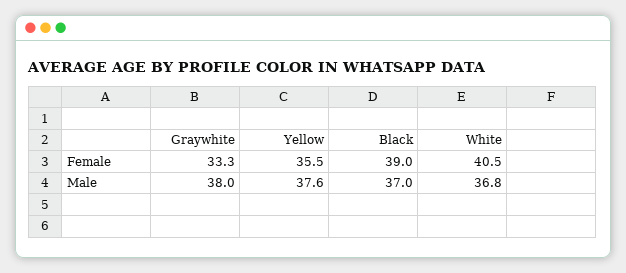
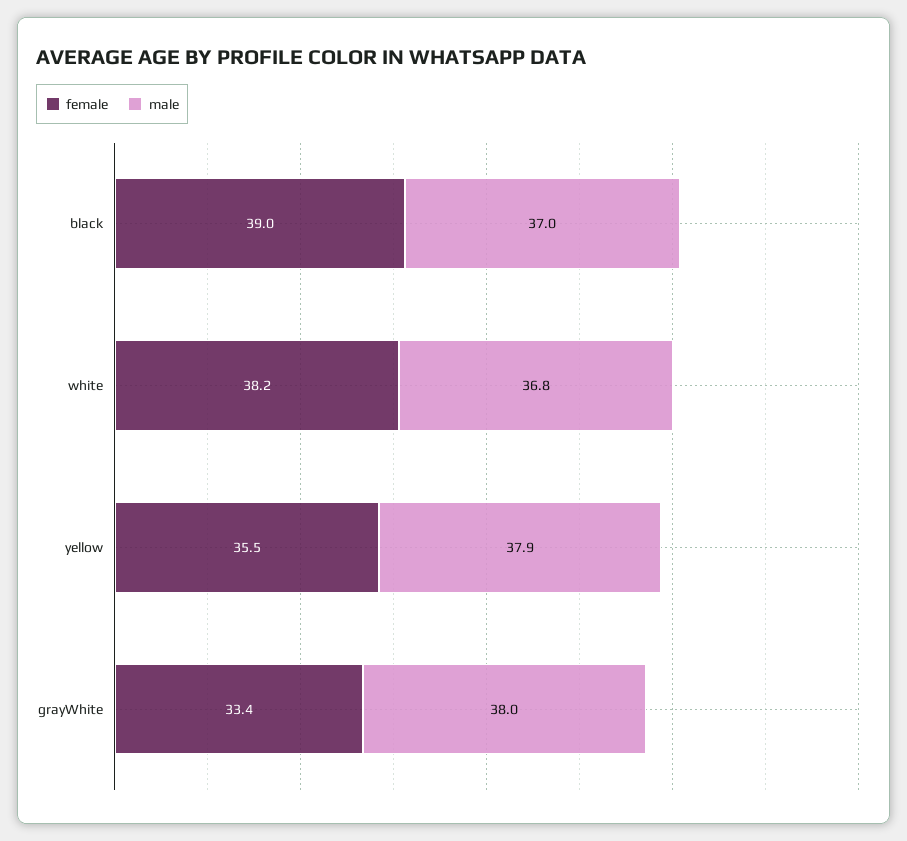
Female, Graywhite: 33.3 -> 33.4
Female, White: 40.5 -> 38.2
Male, Yellow: 37.6 -> 37.9

